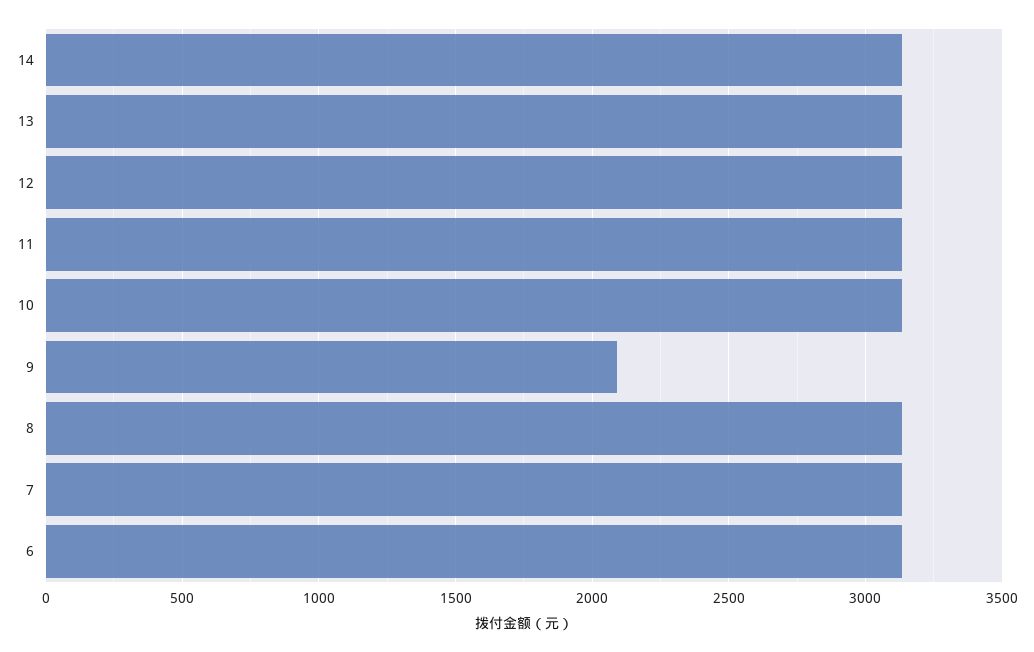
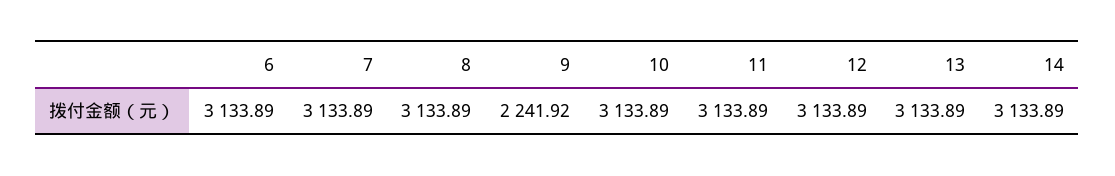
9: 2100 -> 2241.92

